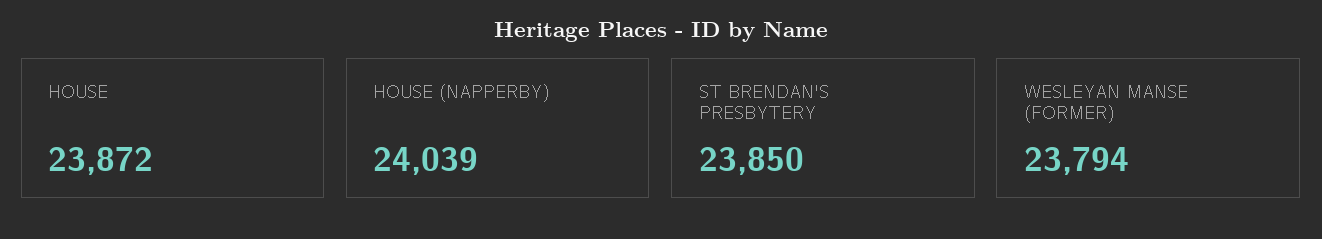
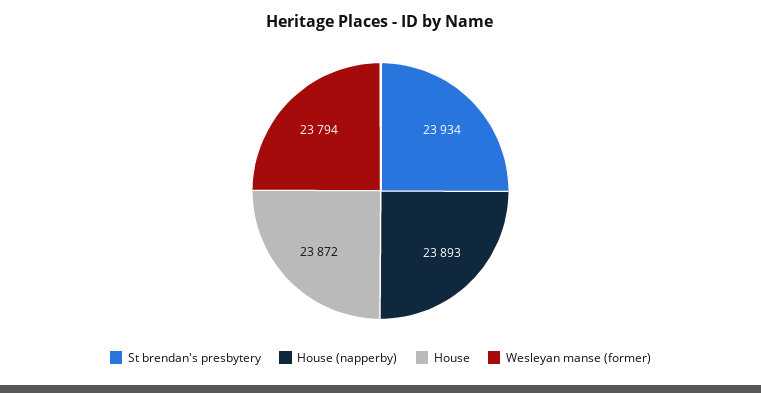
HOUSE (NAPPERBY): 24039 -> 23893
ST BRENDAN'S PRESBYTERY: 23850 -> 23934

